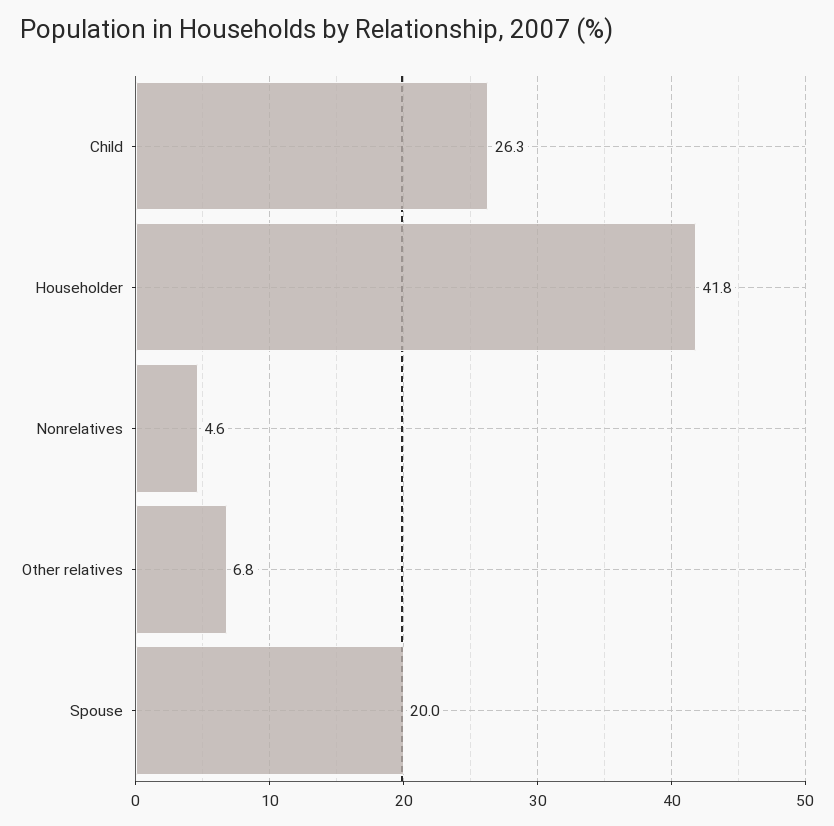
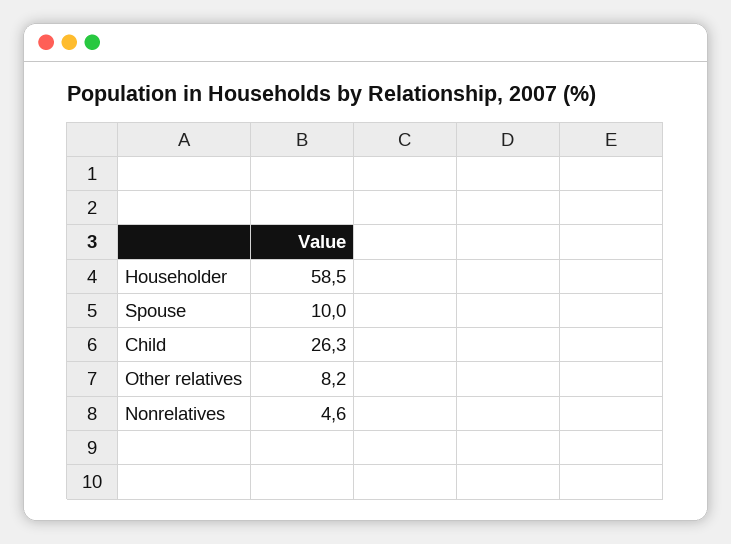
Householder: 41.8 -> 58.5
Other relatives: 6.8 -> 8.2
Spouse: 20 -> 10

